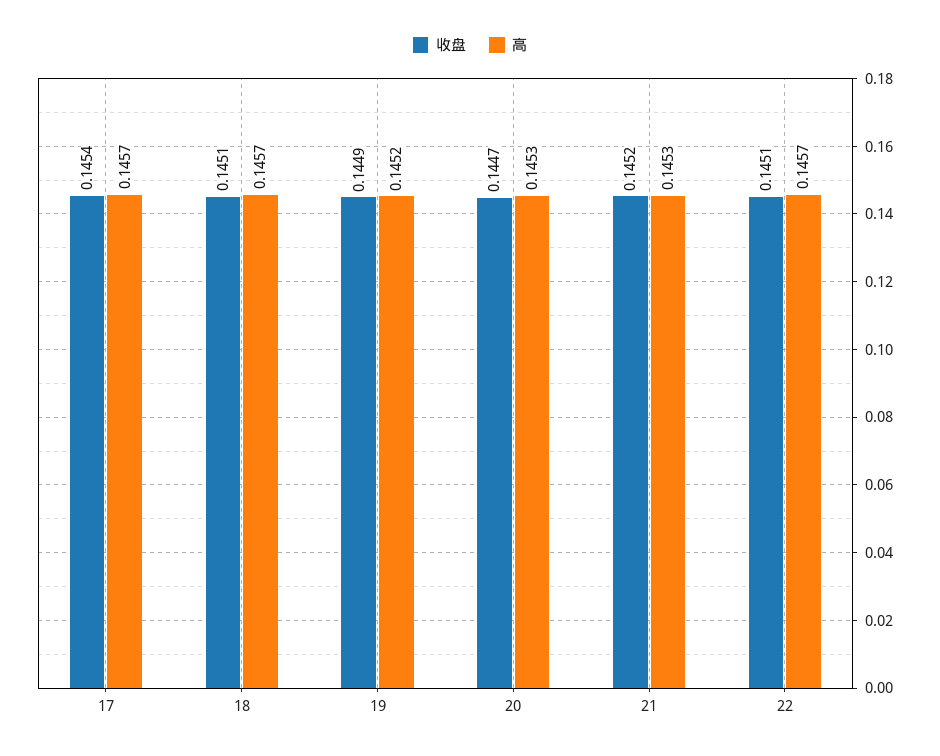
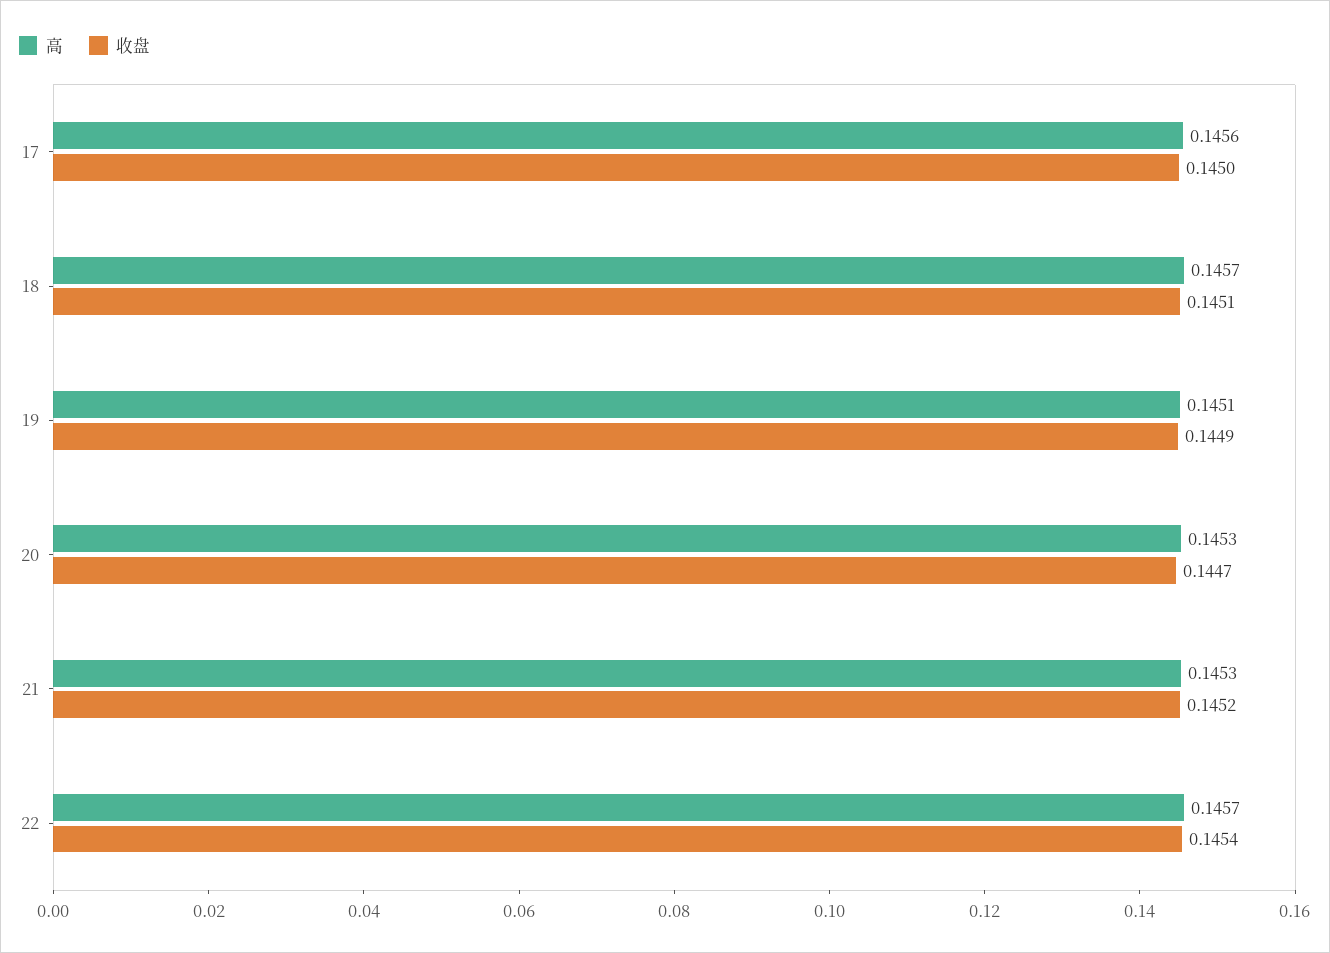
收盘, 17: 0.1454 -> 0.145
高, 17: 0.1457 -> 0.1456
高, 19: 0.1452 -> 0.1451
收盘, 22: 0.1451 -> 0.1454

